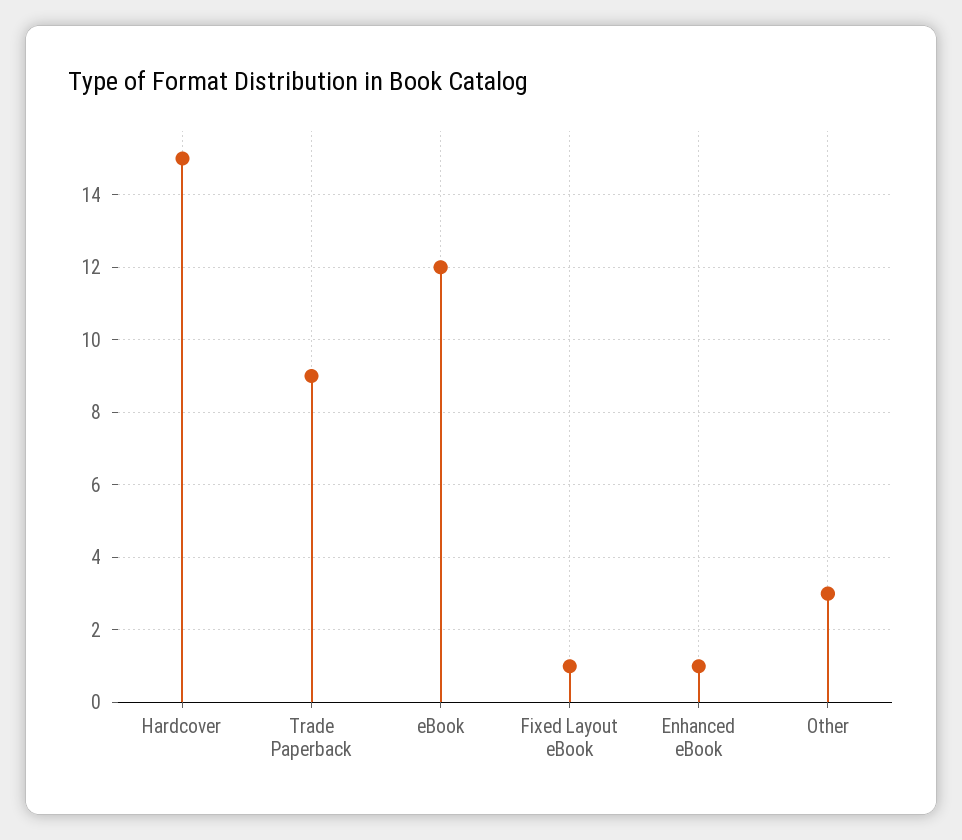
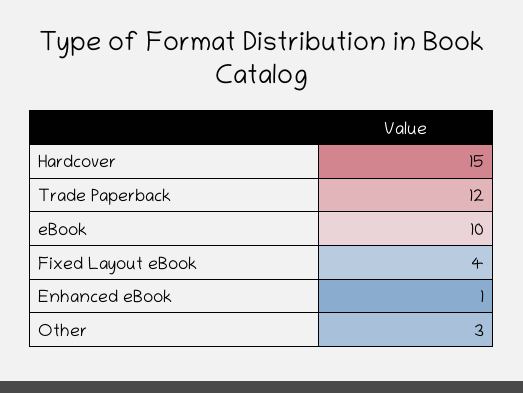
Trade Paperback: 9 -> 12
eBook: 12 -> 10
Fixed Layout eBook: 1 -> 4

